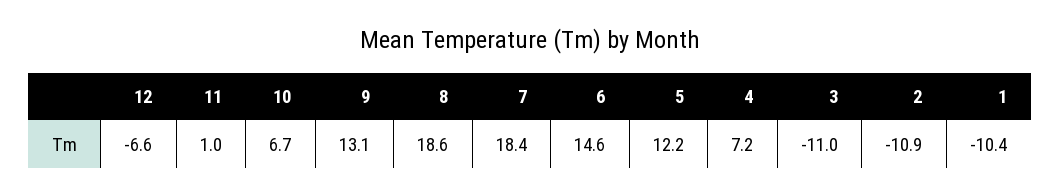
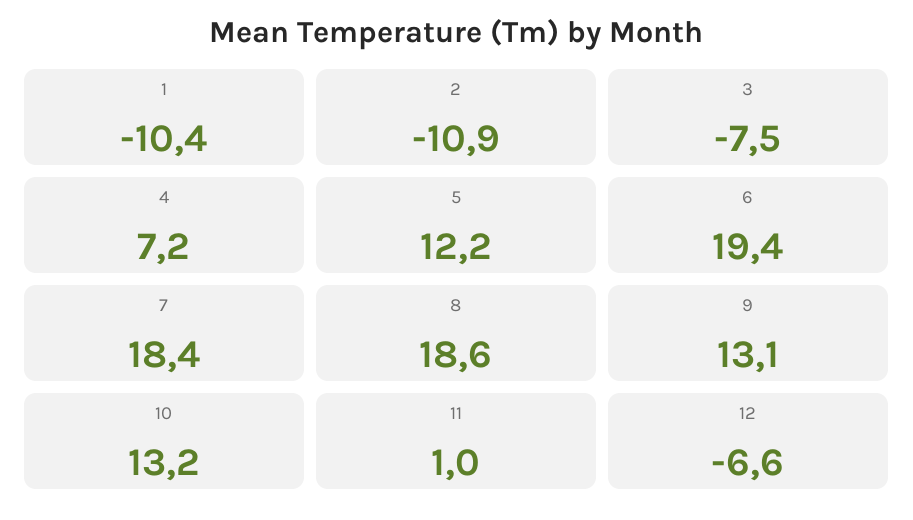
10: 6.7 -> 13.2
6: 14.6 -> 19.4
3: -11 -> -7.5

